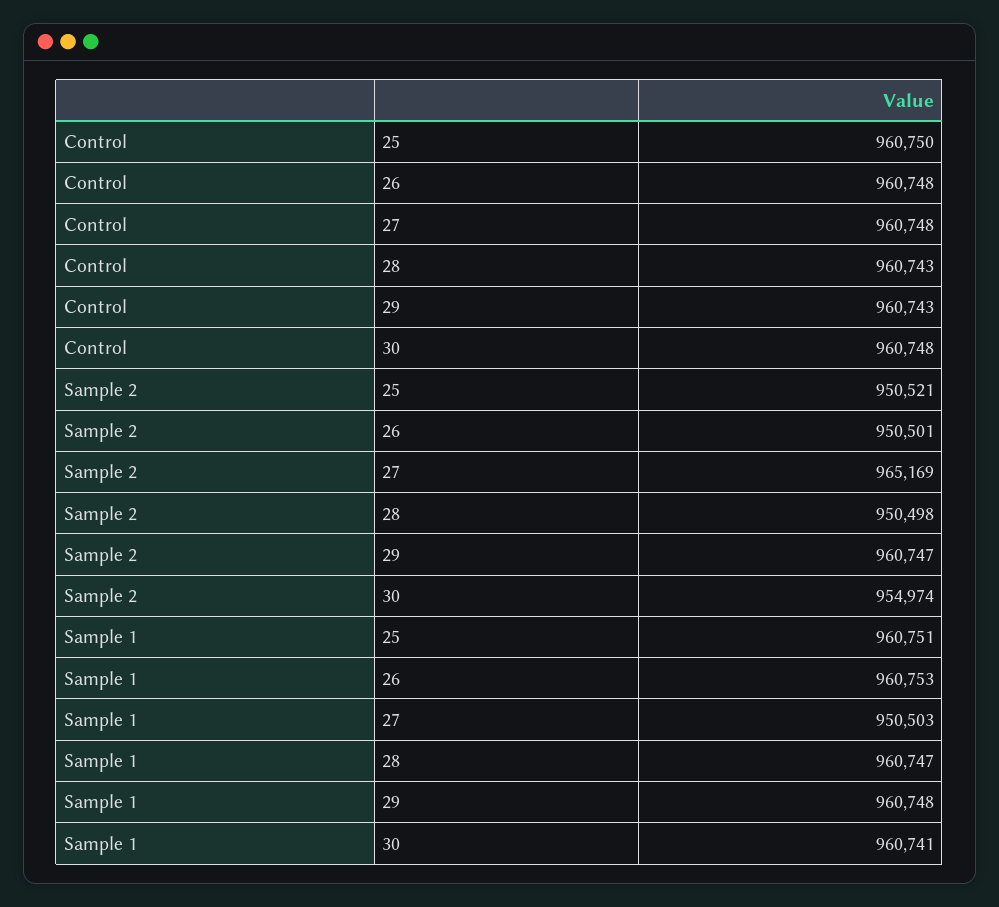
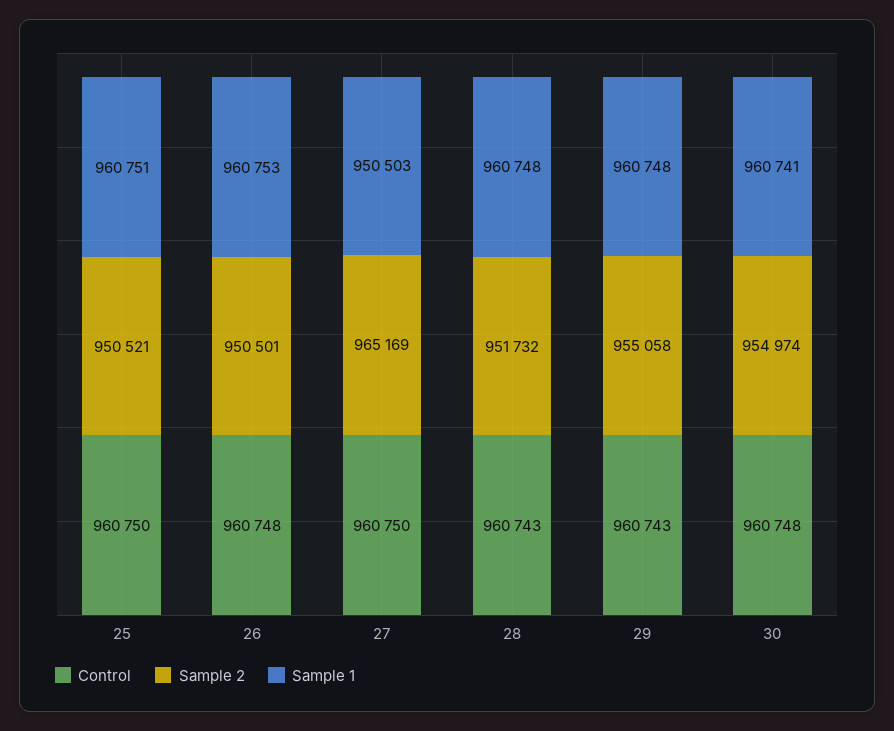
Control, 27: 960748 -> 960750
Sample 2, 28: 950498 -> 951732
Sample 2, 29: 960747 -> 955058
Sample 1, 28: 960747 -> 960748

